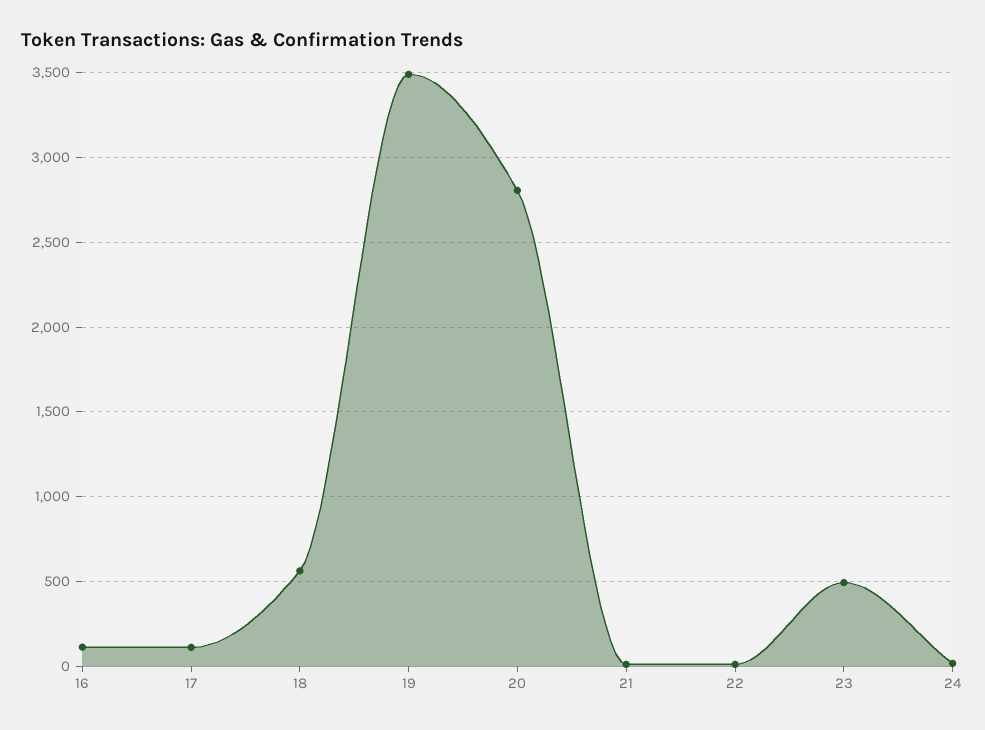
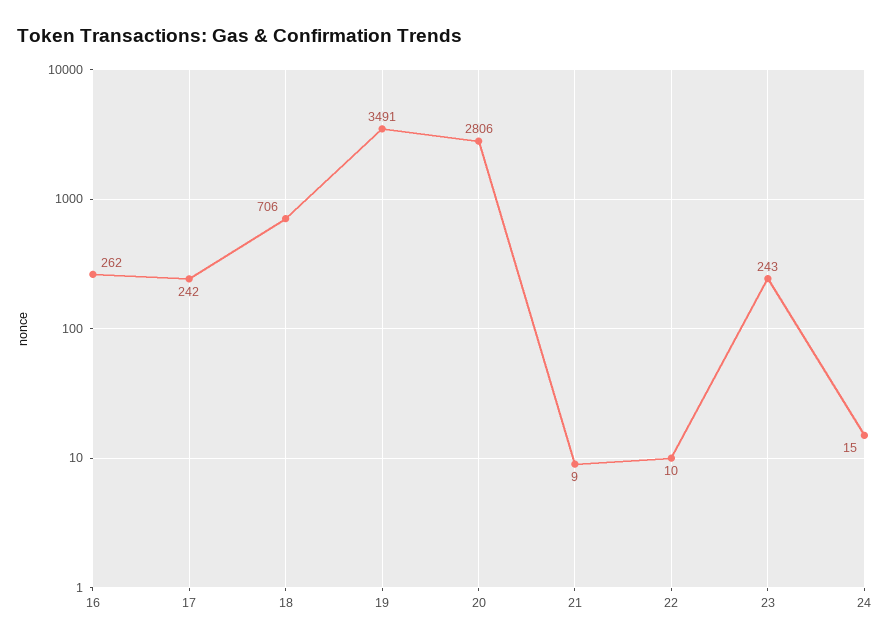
16: 100 -> 262
17: 100 -> 242
18: 550 -> 706
23: 500 -> 243

